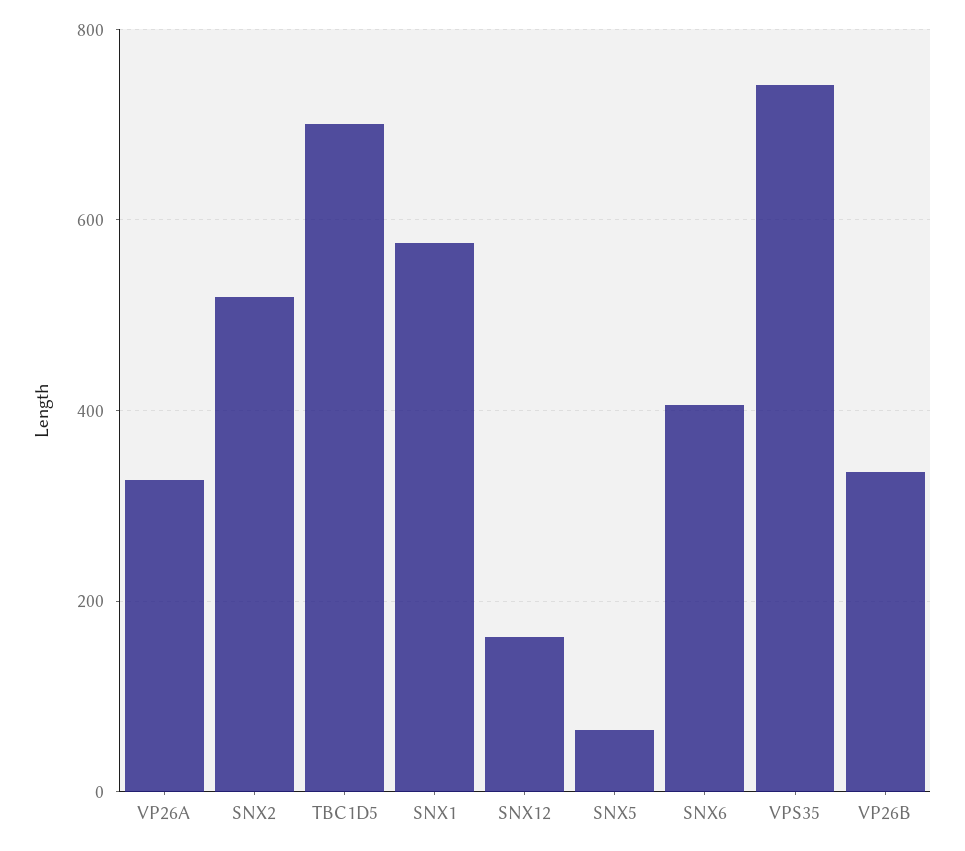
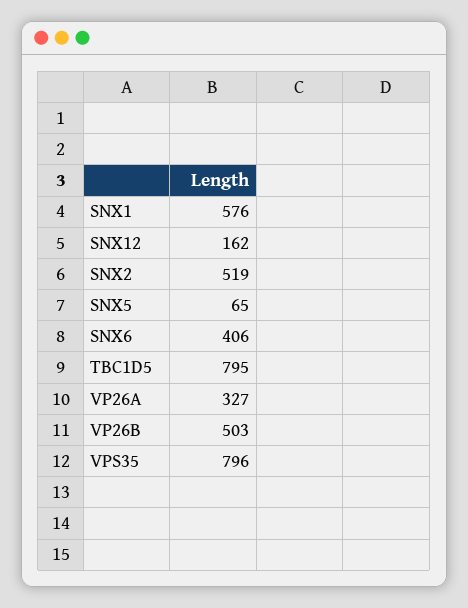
TBC1D5: 700 -> 795
VPS35: 740 -> 796
VP26B: 340 -> 503

